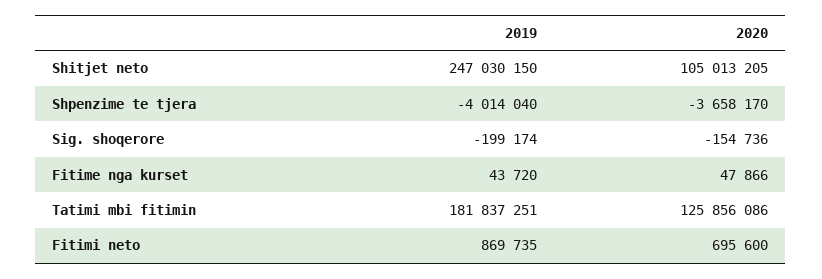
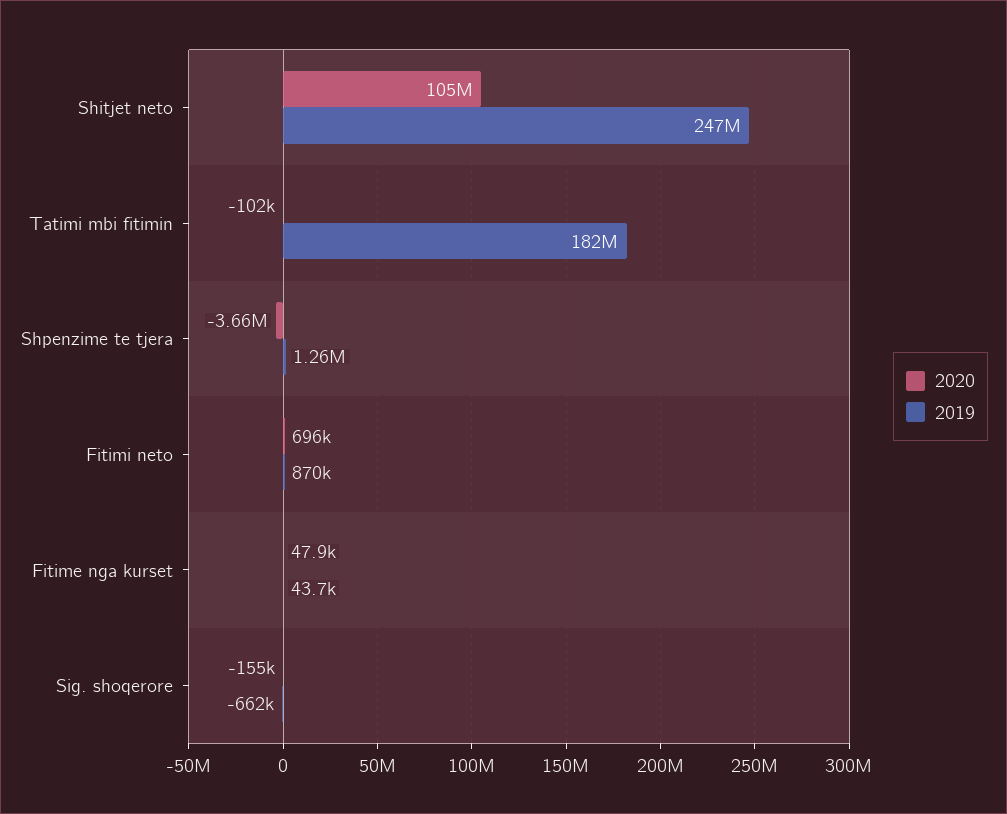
2019, Shpenzime te tjera: -4014040 -> 1260000
2019, Sig. shoqerore: -199174 -> -662000
2020, Tatimi mbi fitimin: 125856086 -> -102000

